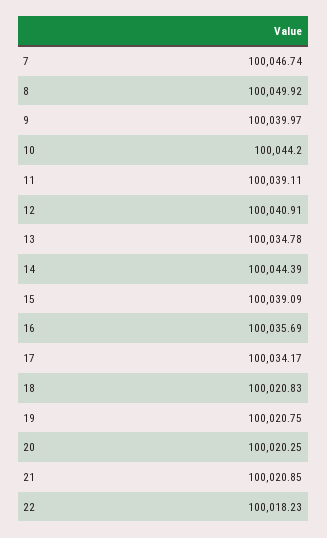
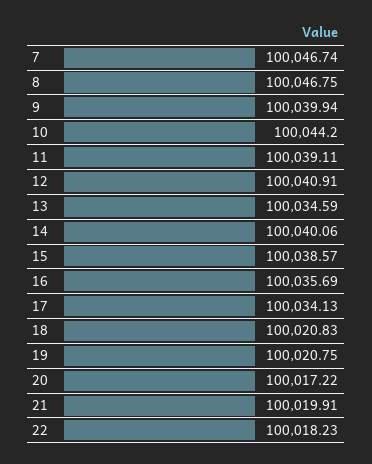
8: 100049.92 -> 100046.75
9: 100039.97 -> 100039.94
13: 100034.78 -> 100034.59
14: 100044.39 -> 100040.06
15: 100039.09 -> 100038.57
17: 100034.17 -> 100034.13
20: 100020.25 -> 100017.22
21: 100020.85 -> 100019.91

